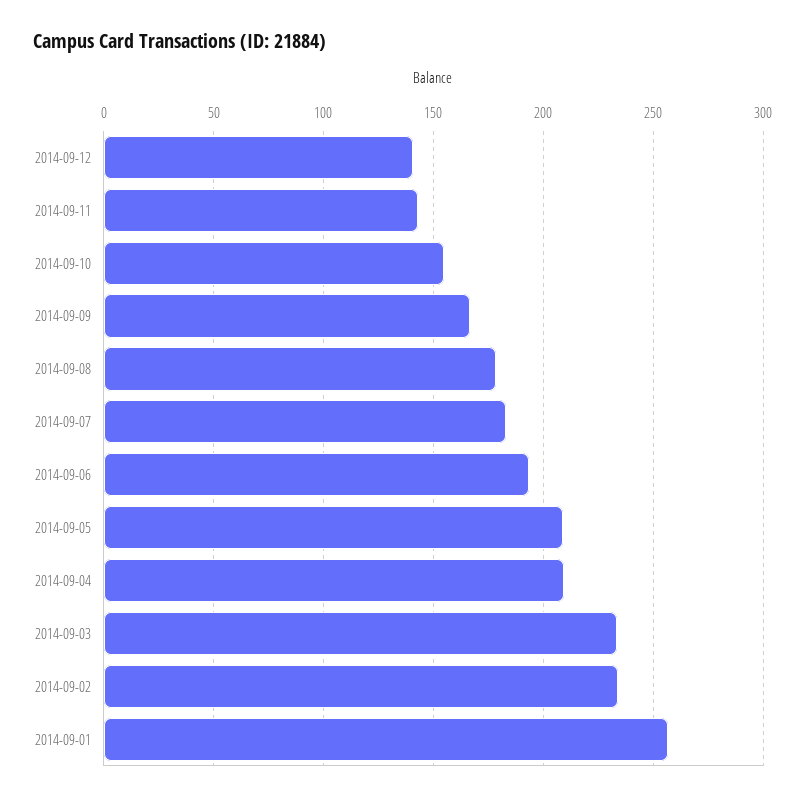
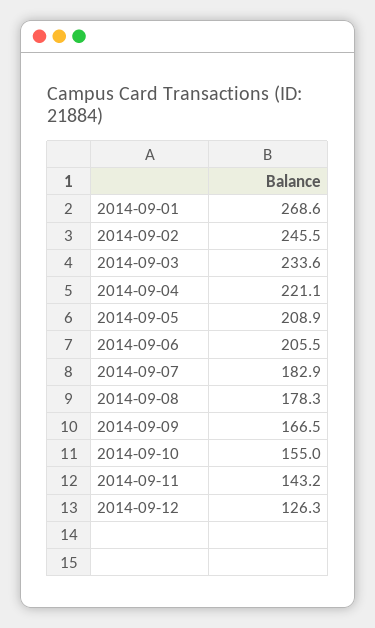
2014-09-12: 140 -> 126.3
2014-09-06: 195 -> 205.5
2014-09-04: 210 -> 221.1
2014-09-02: 235 -> 245.5
2014-09-01: 255 -> 268.6

